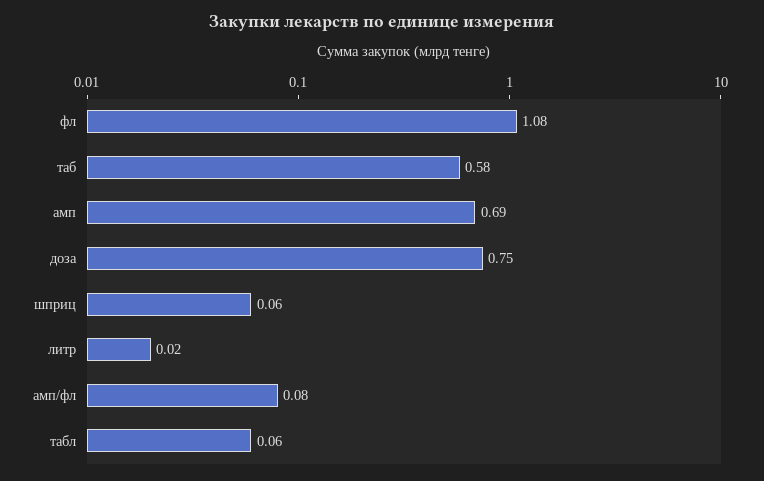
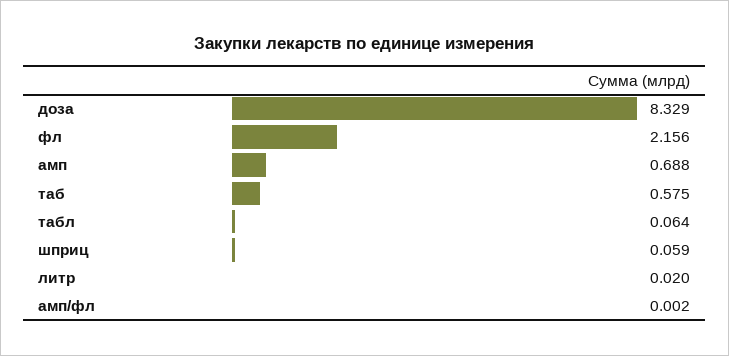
фл: 1.08 -> 2.156
доза: 0.75 -> 8.329
амп/фл: 0.08 -> 0.002

